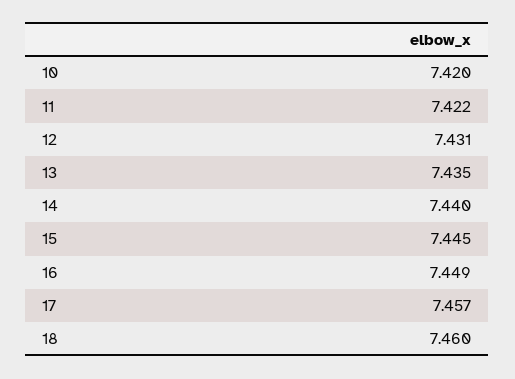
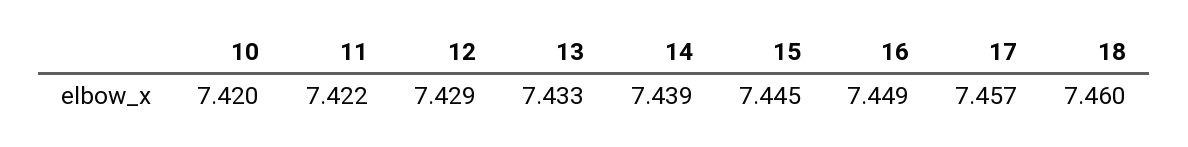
12: 7.431 -> 7.429
13: 7.435 -> 7.433
14: 7.44 -> 7.439

